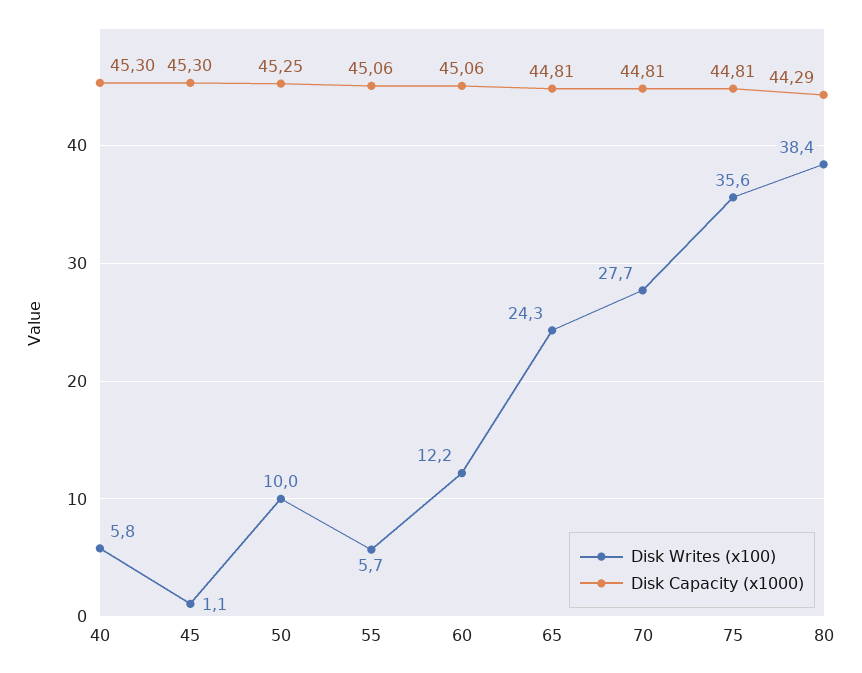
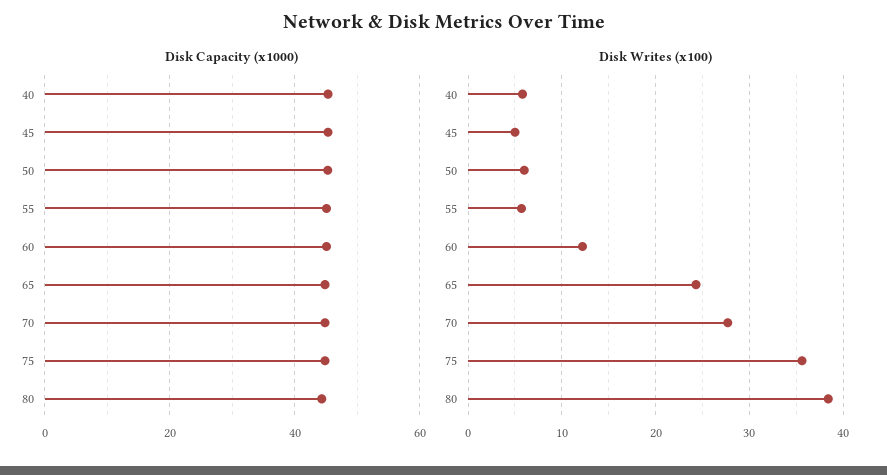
Disk Writes (x100), 45: 1.1 -> 5
Disk Writes (x100), 50: 10 -> 6

